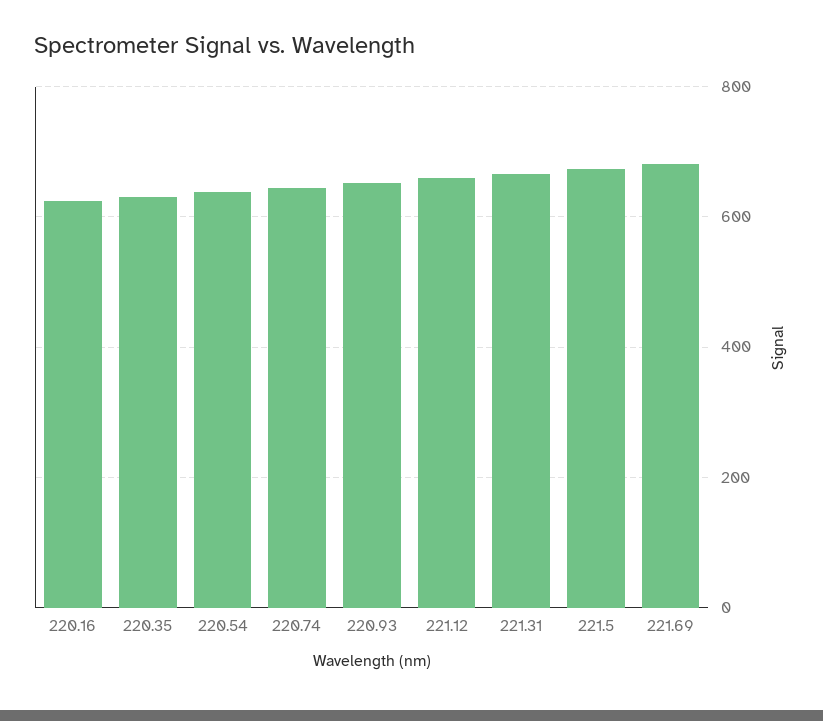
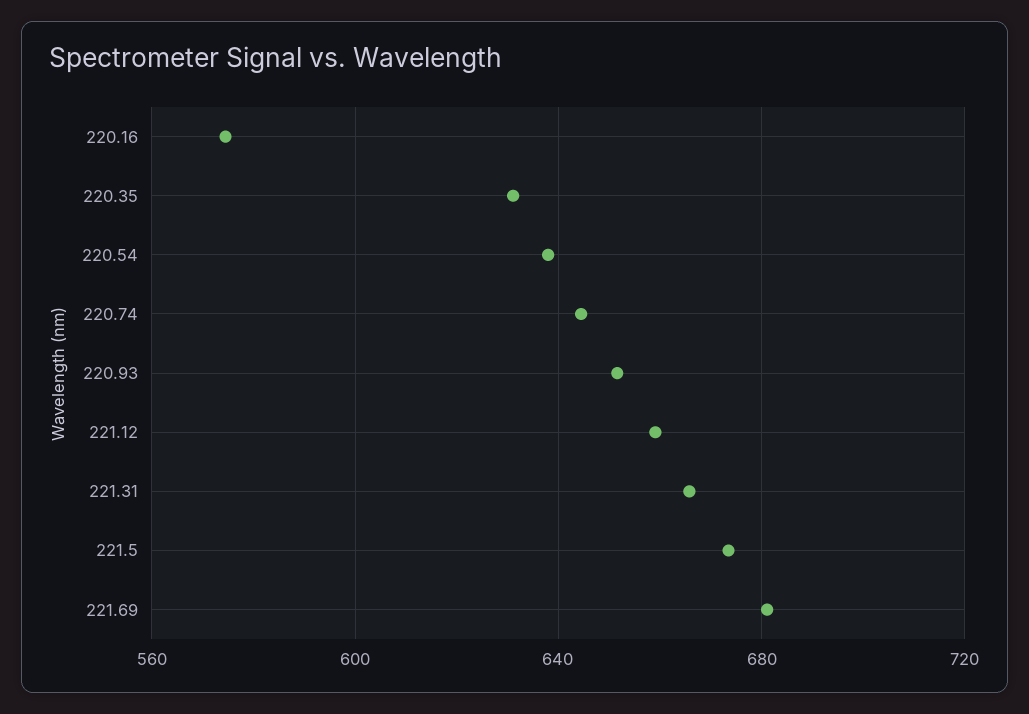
220.16: 620 -> 575

